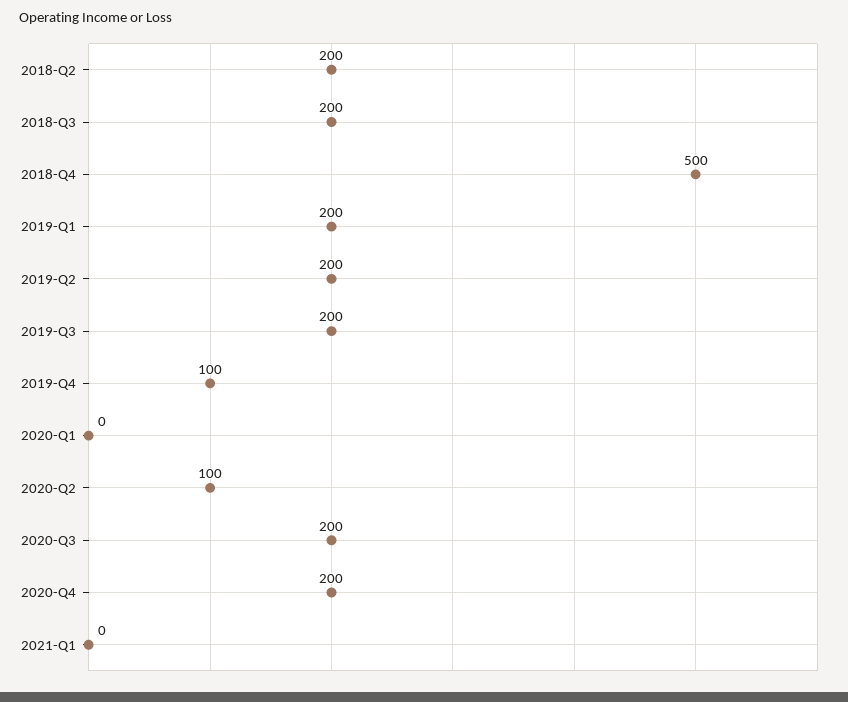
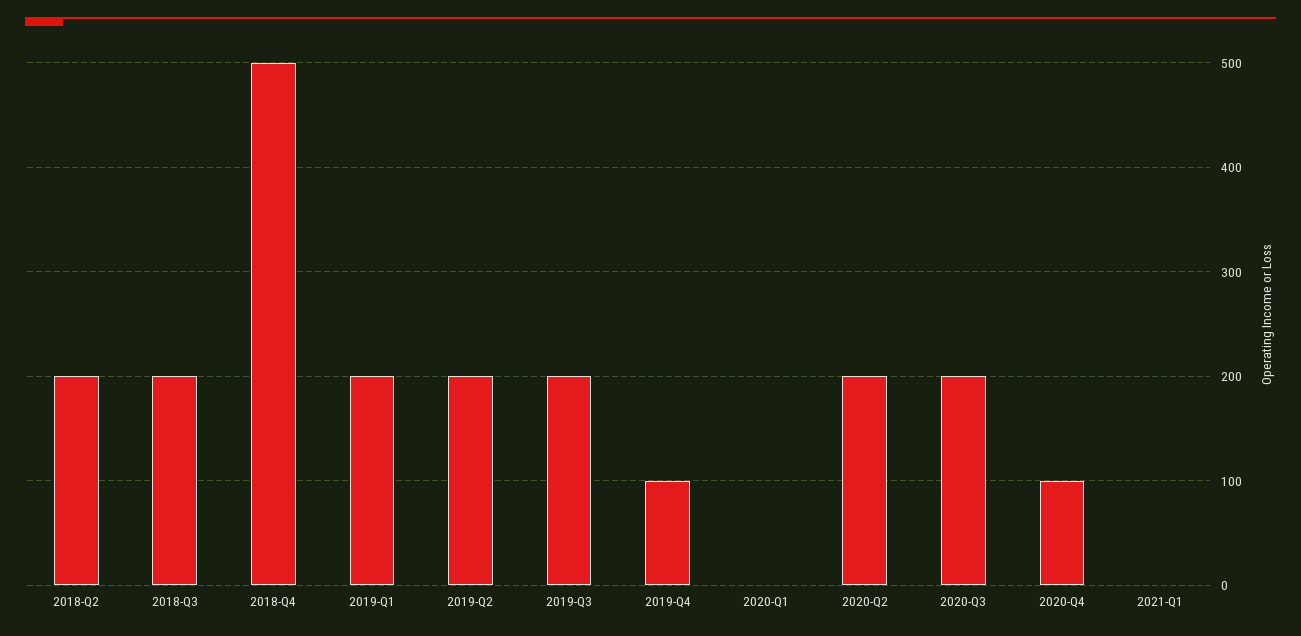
2020-Q2: 100 -> 200
2020-Q4: 200 -> 100

